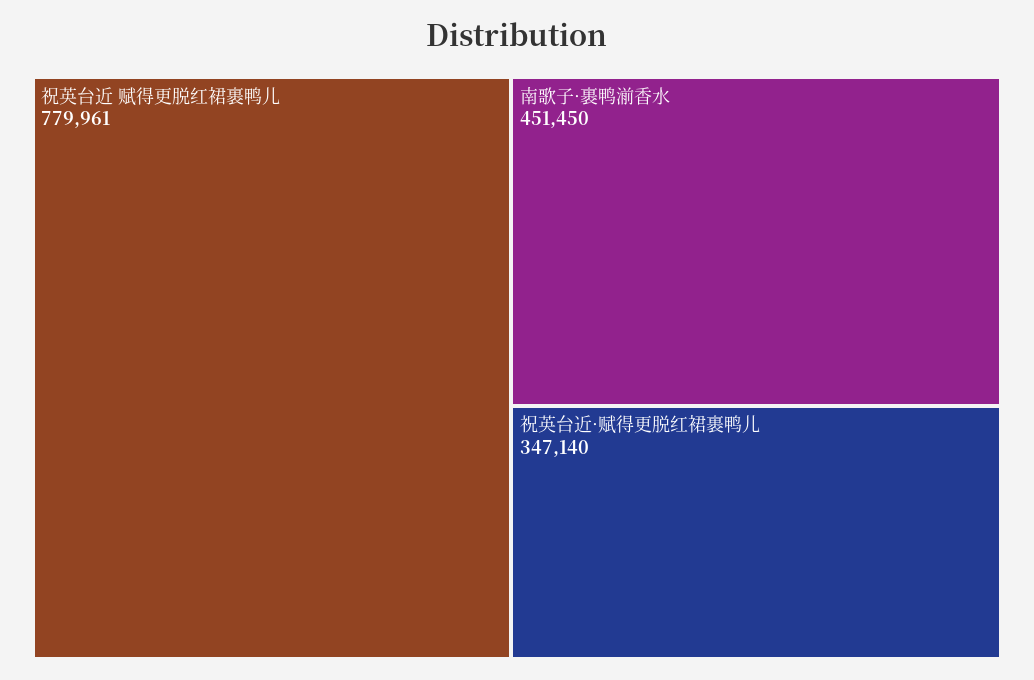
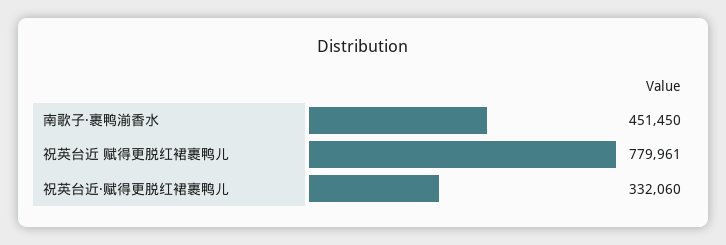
祝英台近·赋得更脱红裙裹鸭儿: 347140 -> 332060

